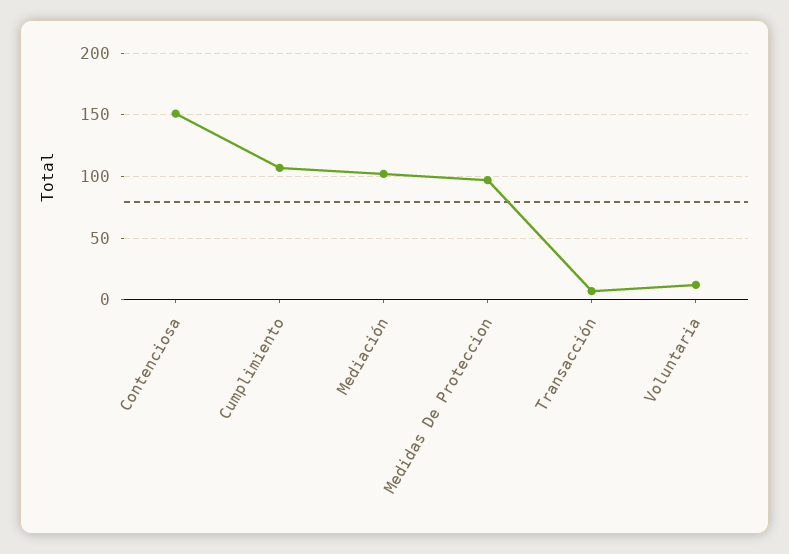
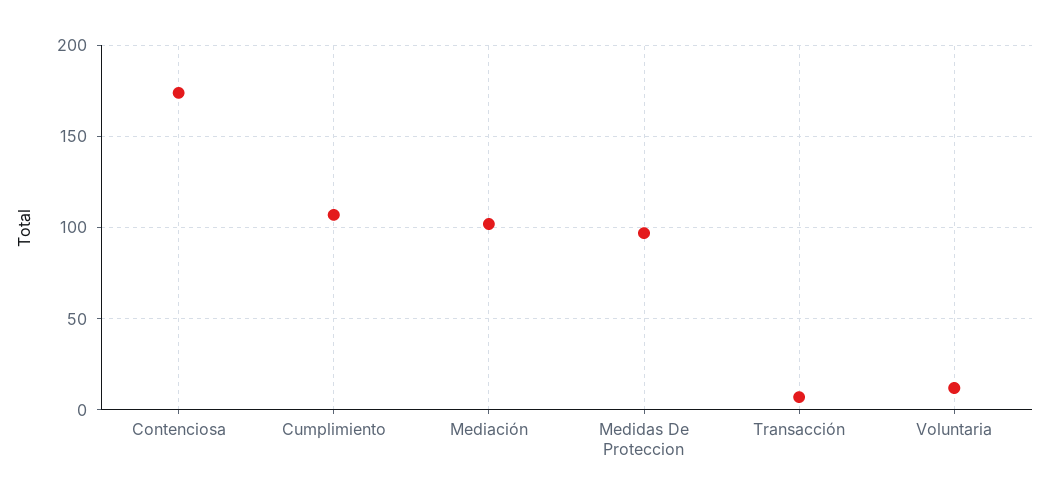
Contenciosa: 150 -> 175

